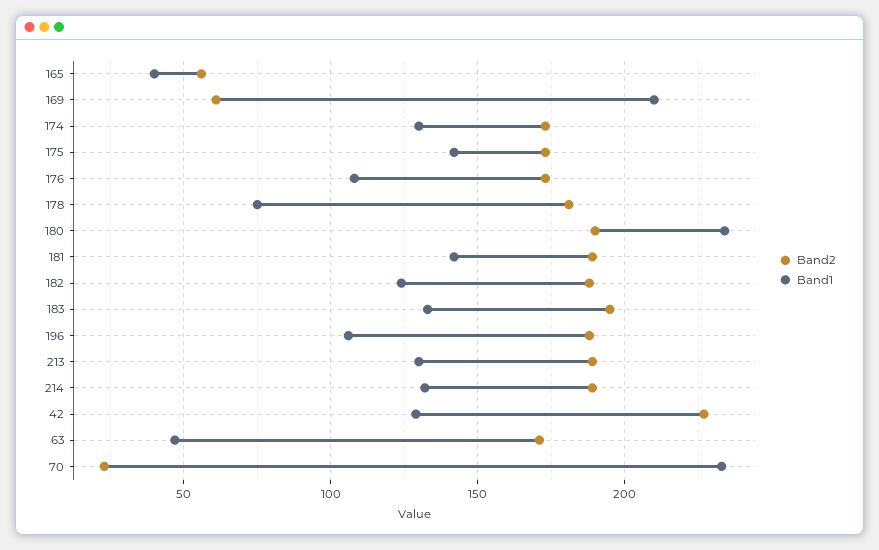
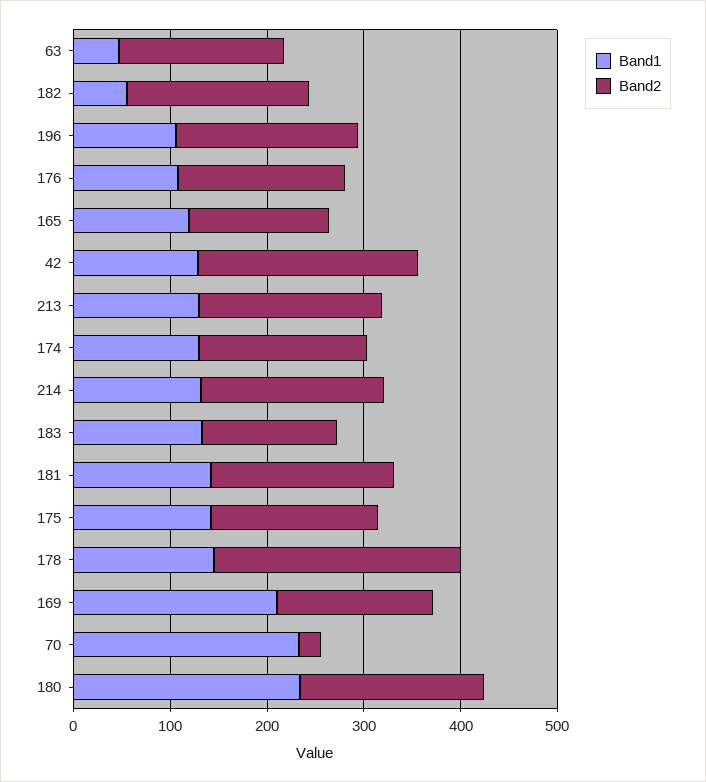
Band2, 165: 55 -> 140
Band1, 165: 40 -> 120
Band2, 169: 60 -> 160
Band2, 178: 180 -> 260
Band1, 178: 75 -> 140
Band1, 182: 125 -> 60
Band2, 183: 195 -> 140

